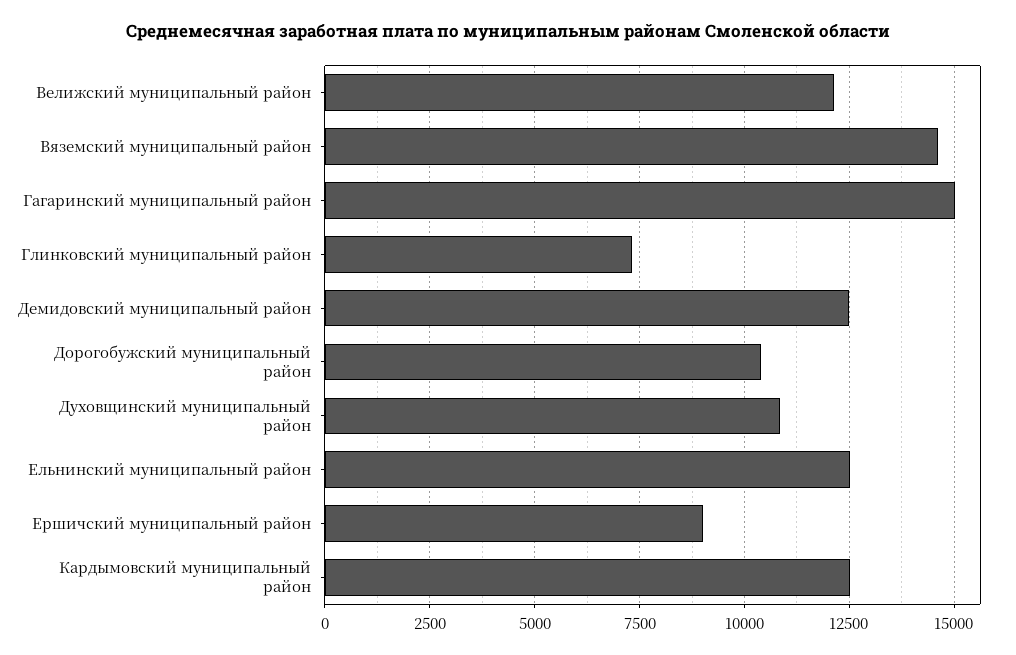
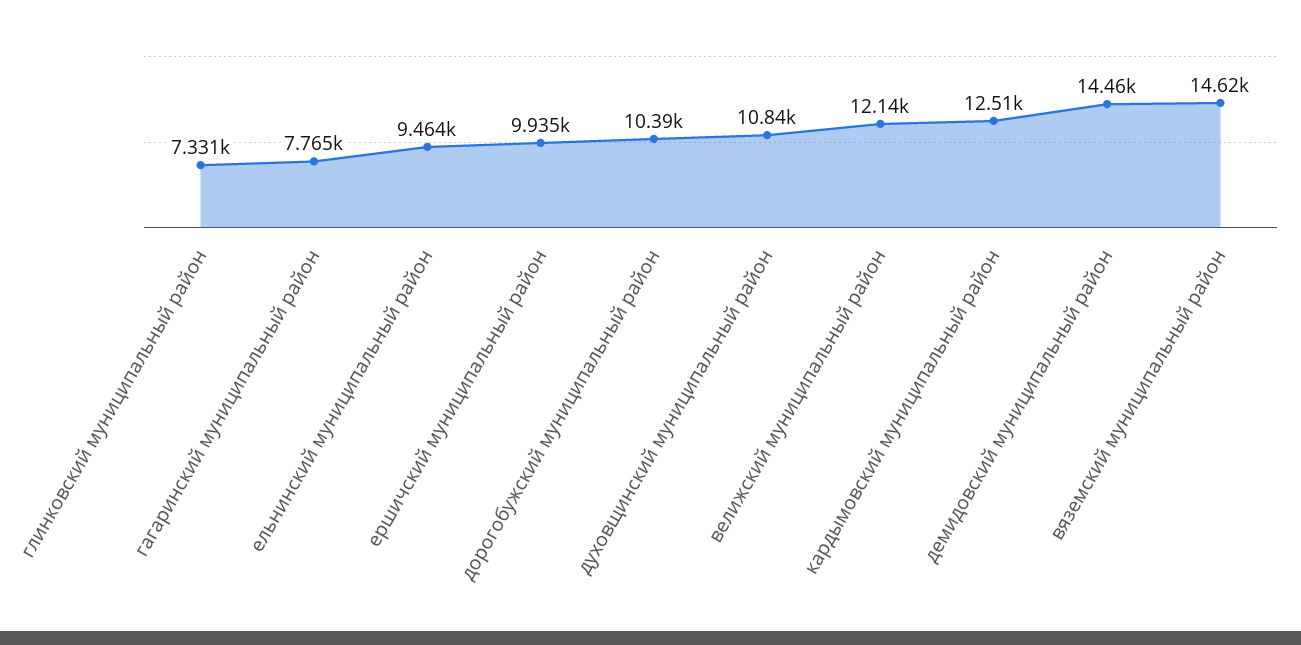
Гагаринский муниципальный район: 15000 -> 7765
Демидовский муниципальный район: 12500 -> 14460
Ельнинский муниципальный район: 12500 -> 9464
Ершичский муниципальный район: 9000 -> 9935

